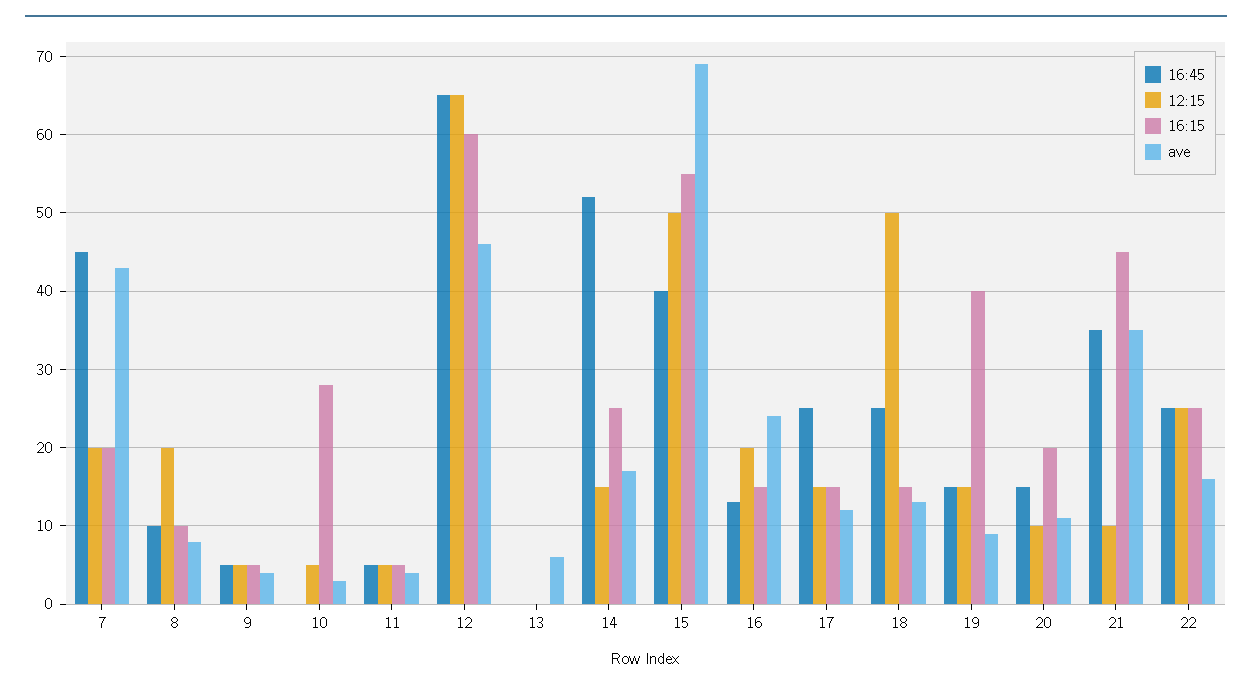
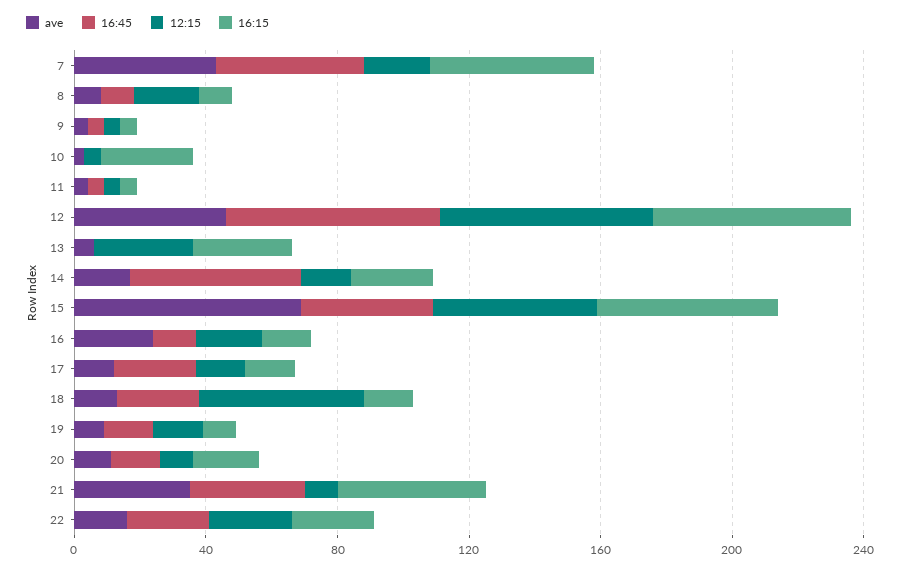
16:15, 7: 20 -> 50
12:15, 13: 0 -> 30
16:15, 13: 0 -> 30
16:15, 19: 40 -> 10

